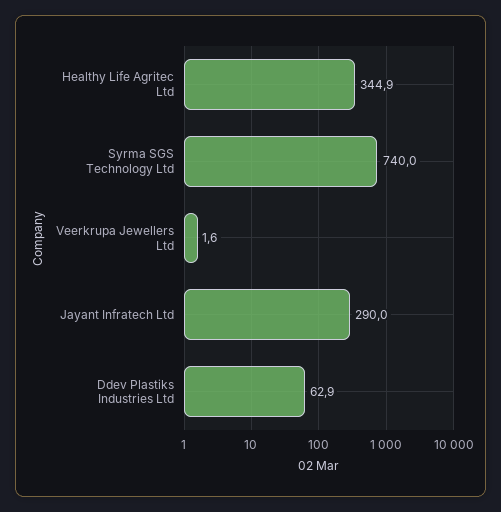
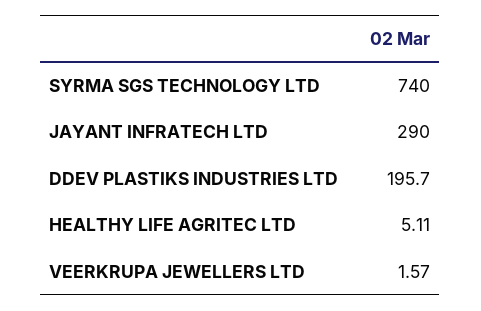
Healthy Life Agritec Ltd: 344.9 -> 5.11
Ddev Plastiks Industries Ltd: 62.9 -> 195.7

